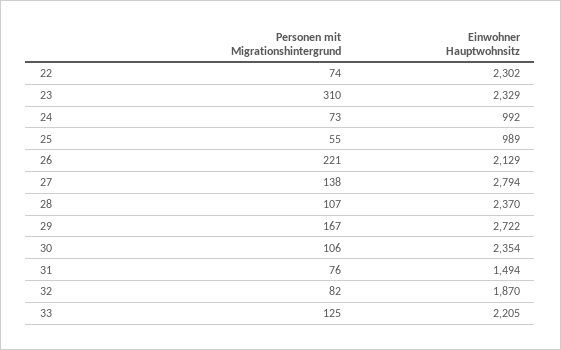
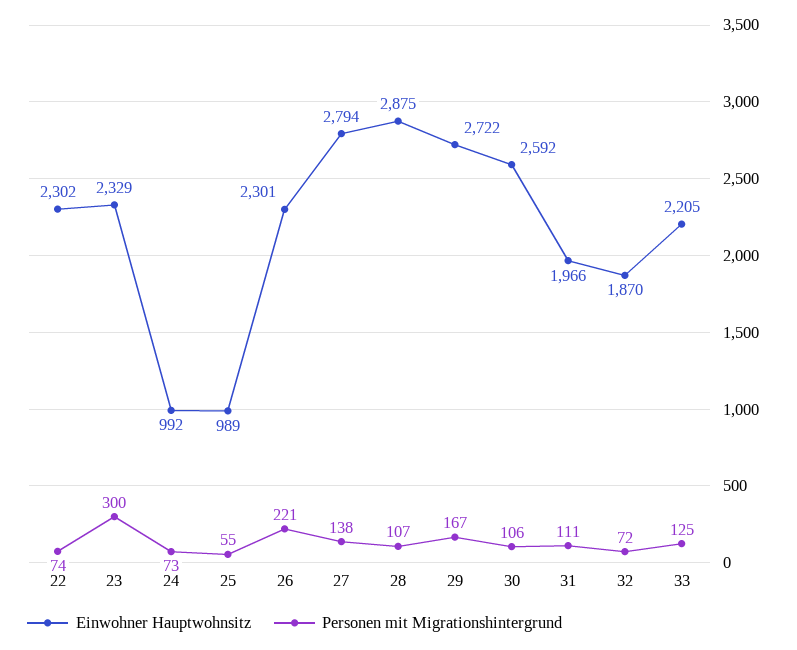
Personen mit Migrationshintergrund, 23: 310 -> 300
Einwohner Hauptwohnsitz, 26: 2129 -> 2301
Einwohner Hauptwohnsitz, 28: 2370 -> 2875
Einwohner Hauptwohnsitz, 30: 2354 -> 2592
Personen mit Migrationshintergrund, 31: 76 -> 111
Einwohner Hauptwohnsitz, 31: 1494 -> 1966
Personen mit Migrationshintergrund, 32: 82 -> 72

